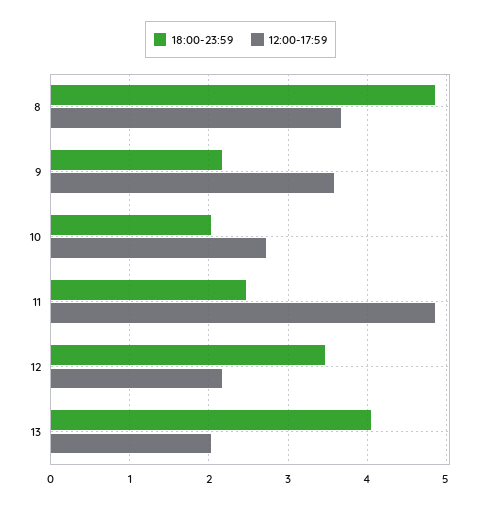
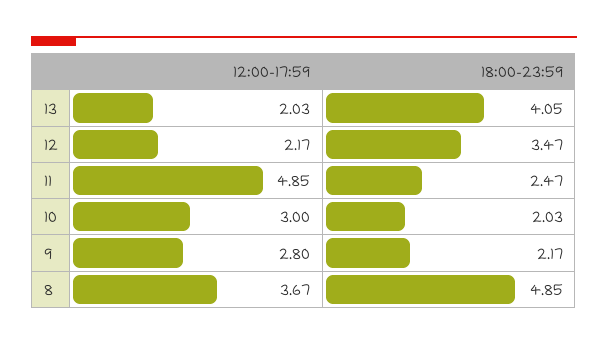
12:00-17:59, 9: 3.6 -> 2.8
12:00-17:59, 10: 2.7 -> 3

